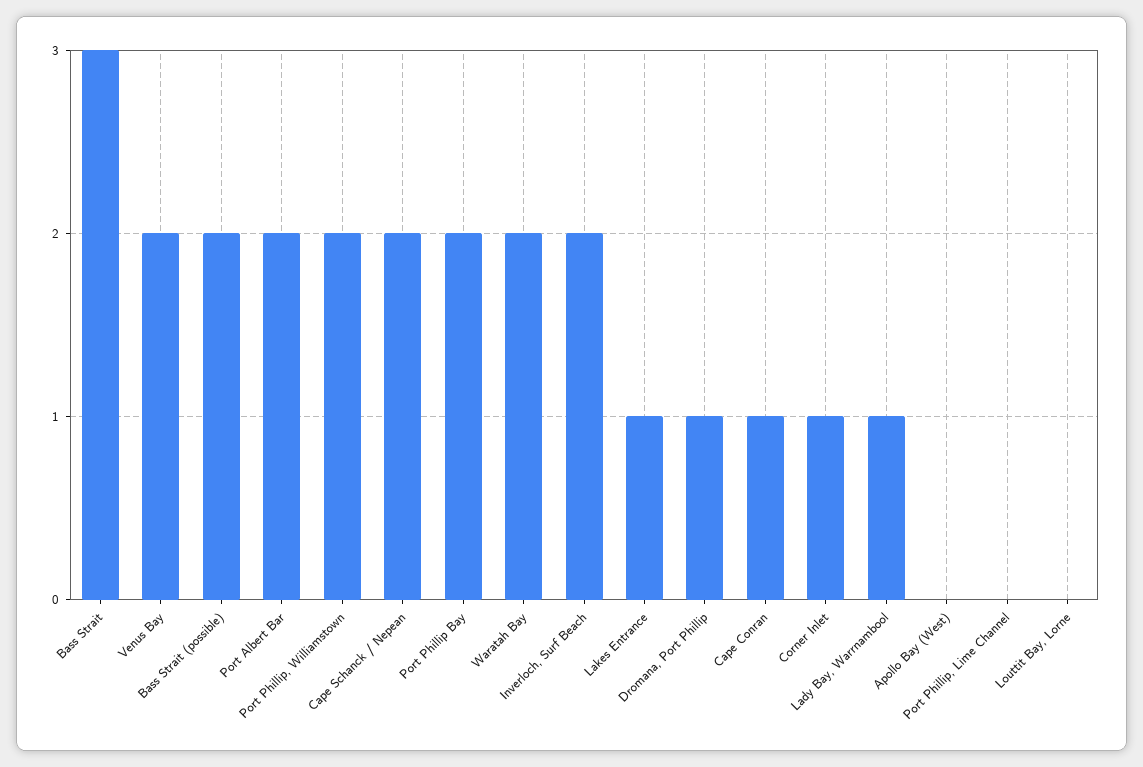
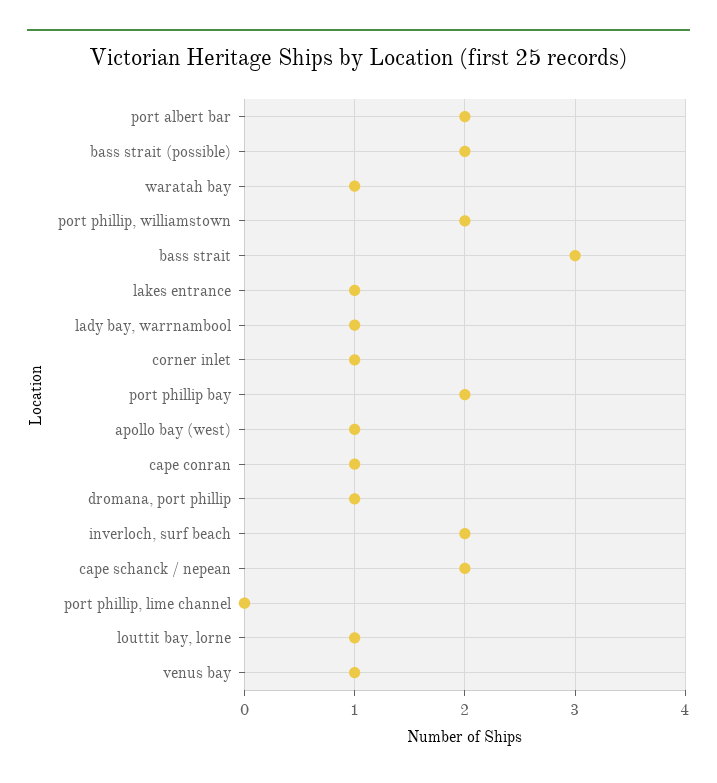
Venus Bay: 2 -> 1
Waratah Bay: 2 -> 1
Apollo Bay (West): 0 -> 1
Louttit Bay, Lorne: 0 -> 1

